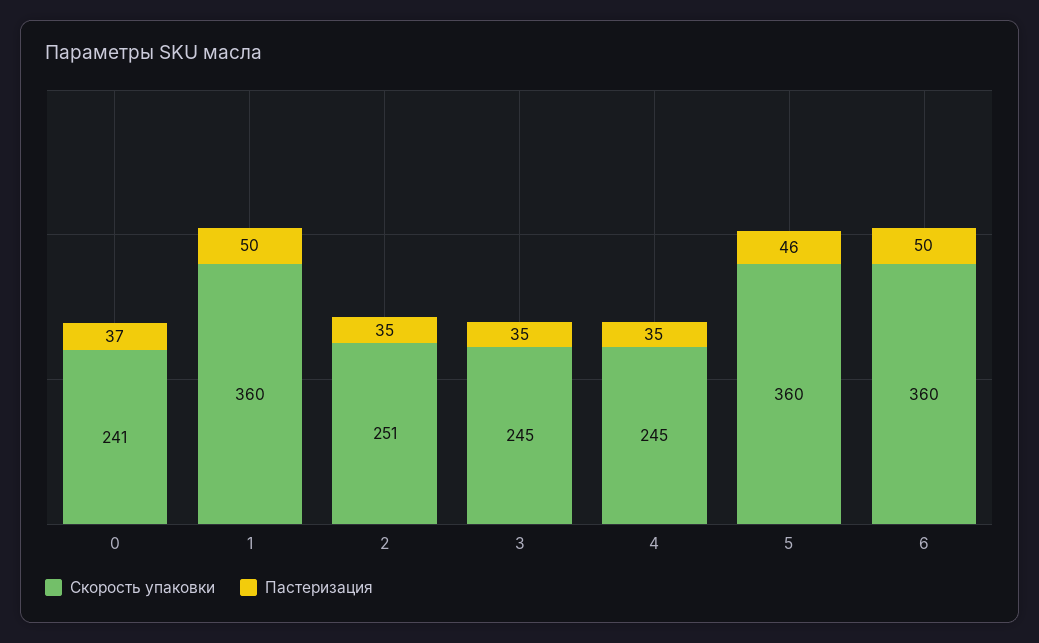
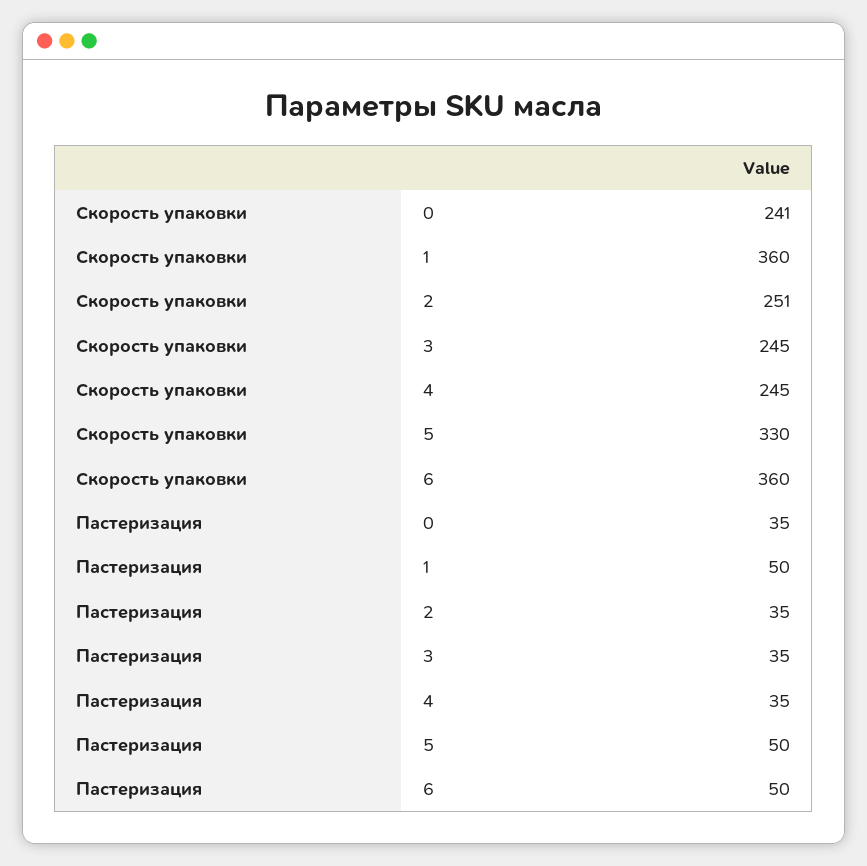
Пастеризация, 0: 37 -> 35
Скорость упаковки, 5: 360 -> 330
Пастеризация, 5: 46 -> 50

